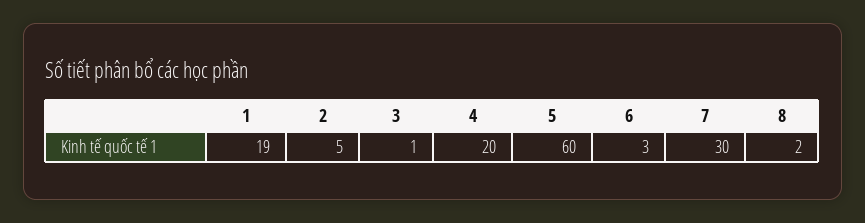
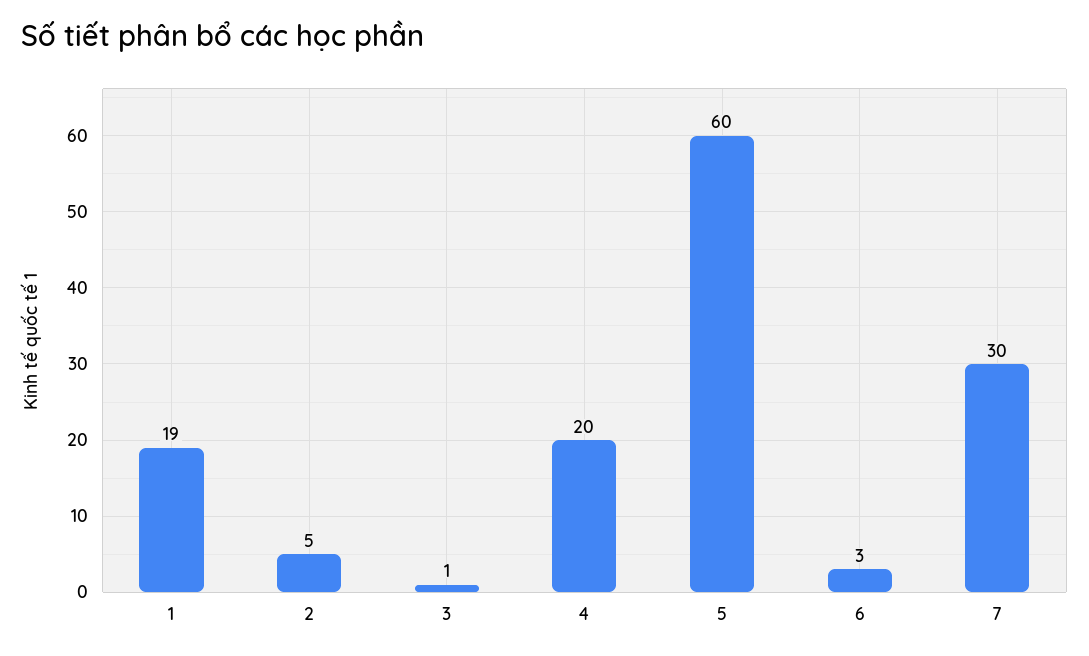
8: 2 -> none

